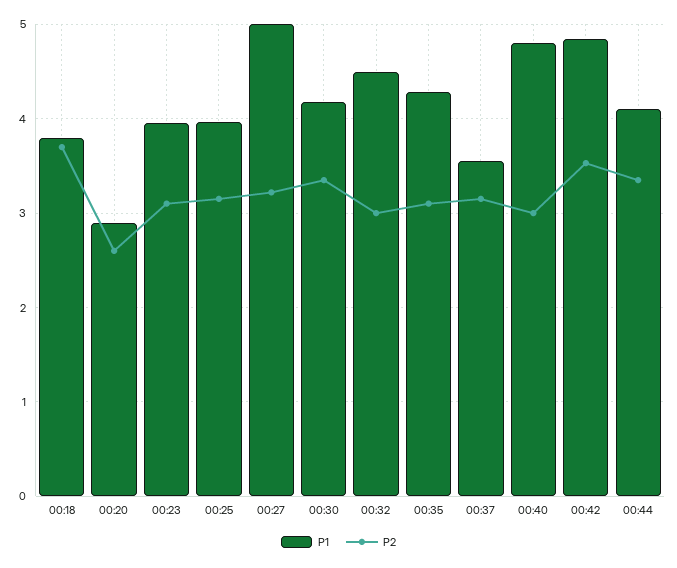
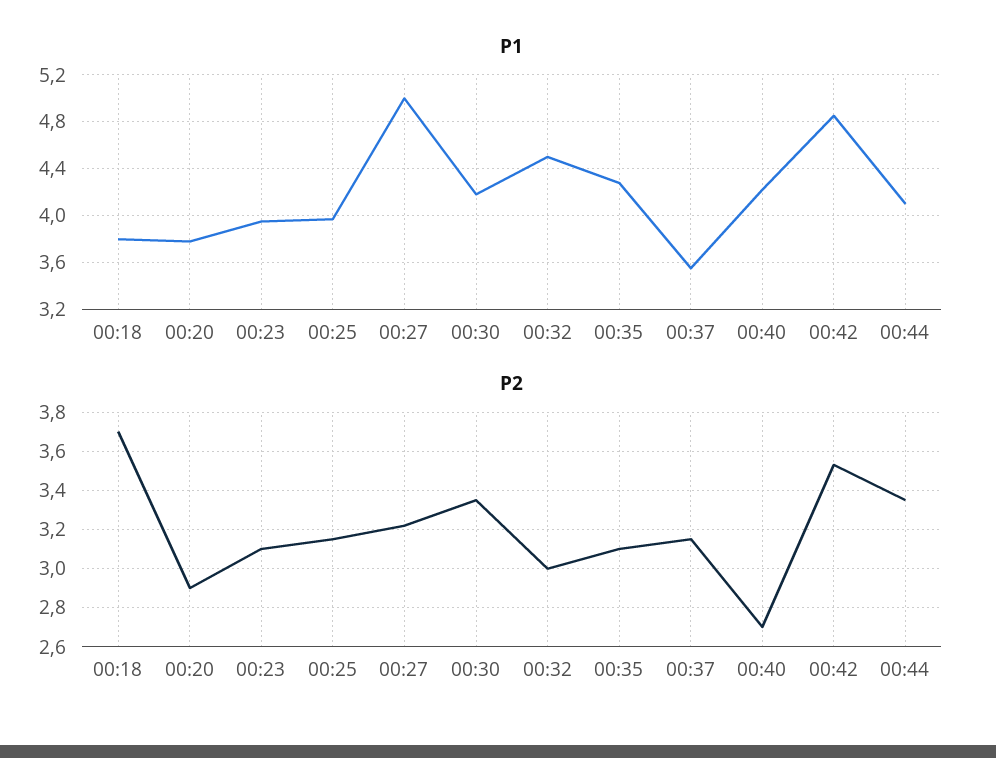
P1, 00:20: 2.9 -> 3.8
P2, 00:20: 2.6 -> 2.9
P1, 00:40: 4.8 -> 4.2
P2, 00:40: 3 -> 2.7

